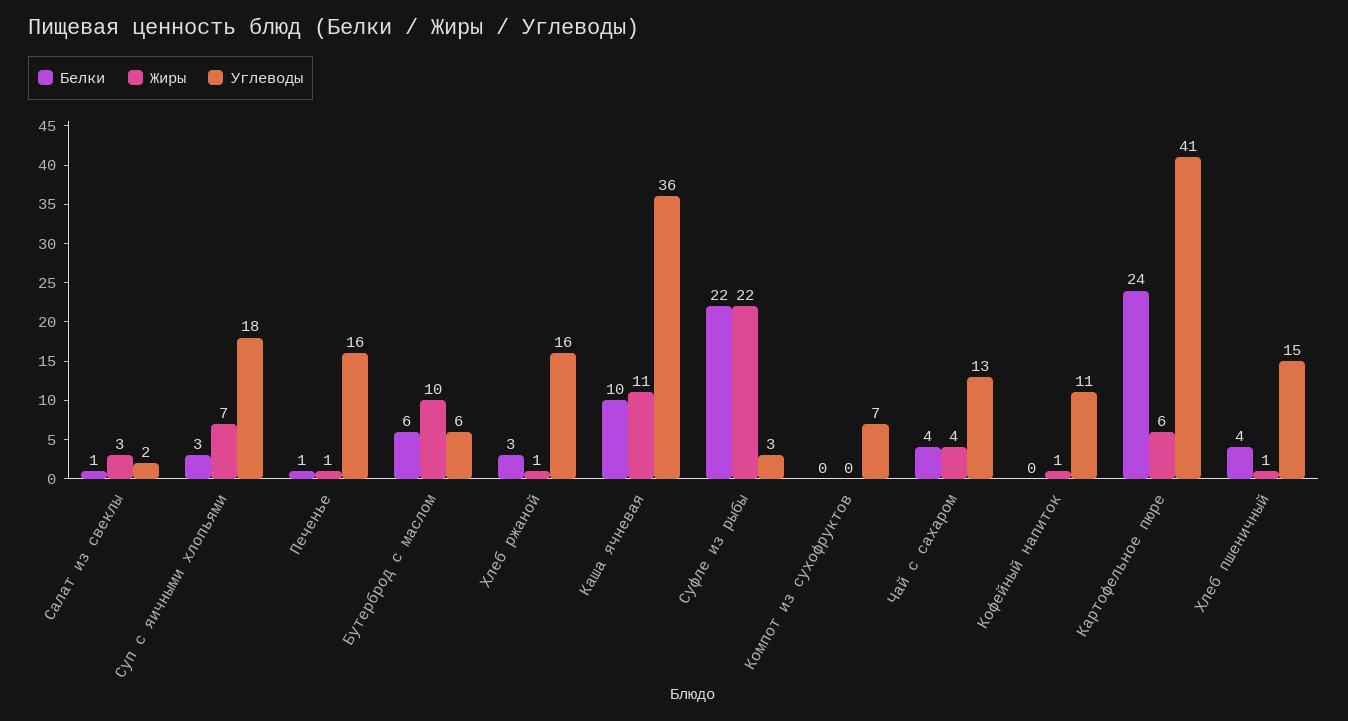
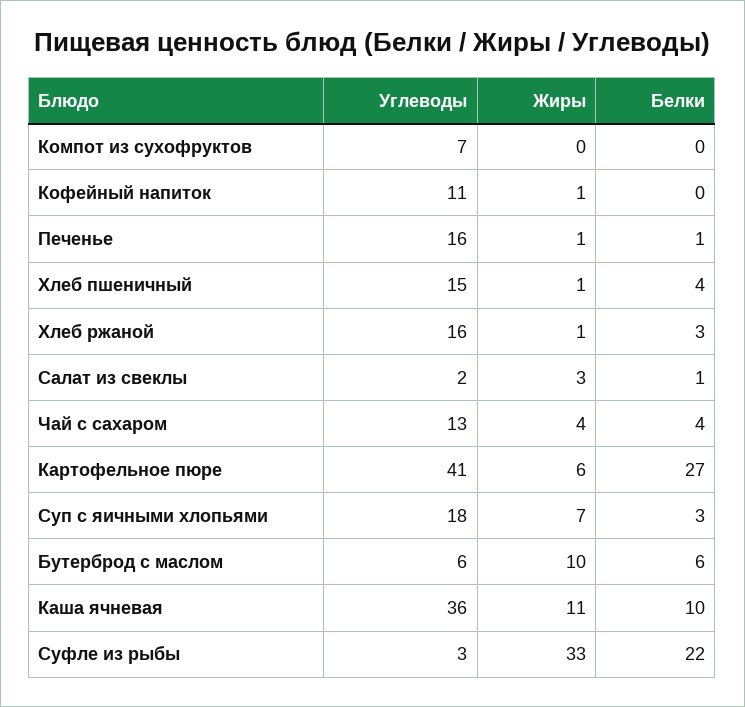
Жиры, Суфле из рыбы: 22 -> 33
Белки, Картофельное пюре: 24 -> 27

